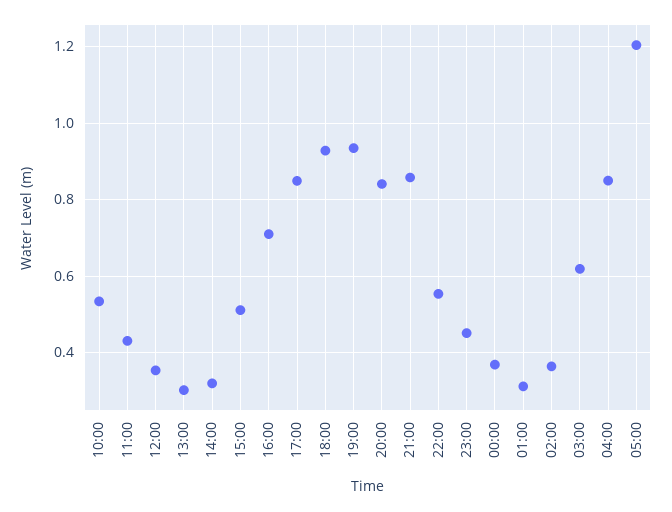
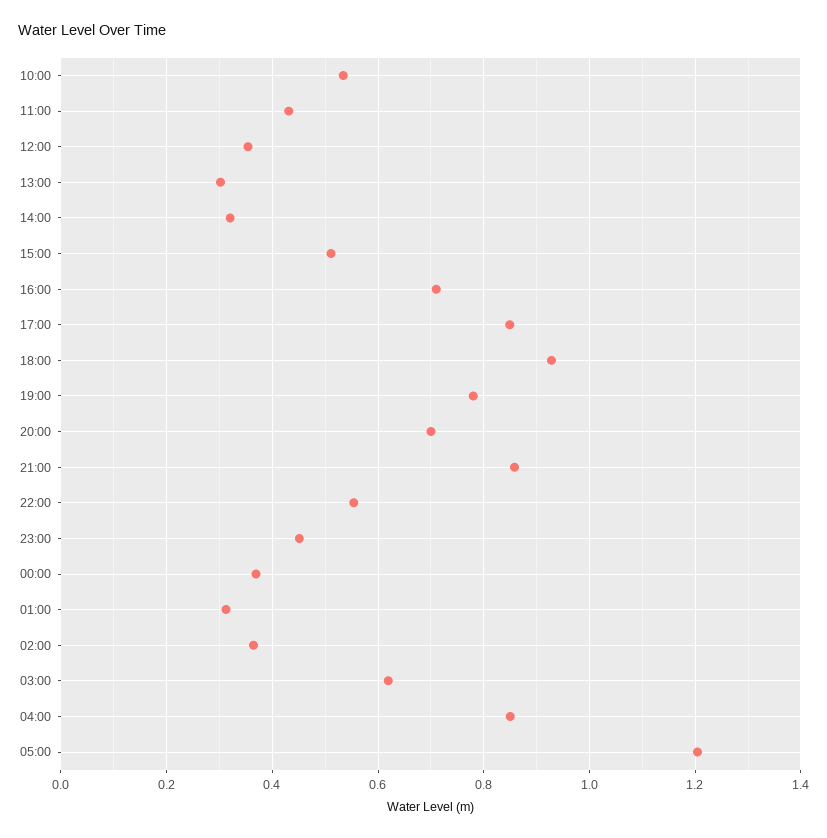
19:00: 0.94 -> 0.78
20:00: 0.84 -> 0.7

